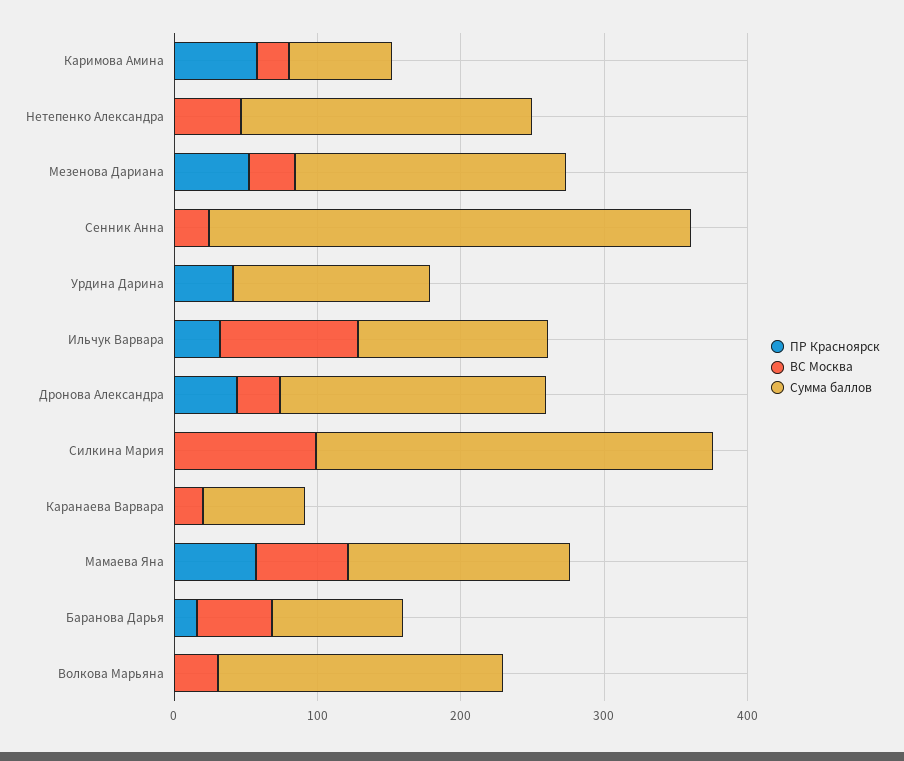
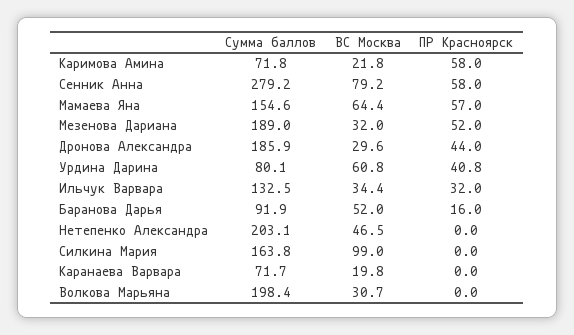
ПР Красноярск, Сенник Анна: 0 -> 58
ВС Москва, Сенник Анна: 20 -> 79.2
Сумма баллов, Сенник Анна: 340 -> 279.2
ВС Москва, Урдина Дарина: 0 -> 60.8
Сумма баллов, Урдина Дарина: 140 -> 80.1
ВС Москва, Ильчук Варвара: 100 -> 34.4
Сумма баллов, Силкина Мария: 280 -> 163.8

